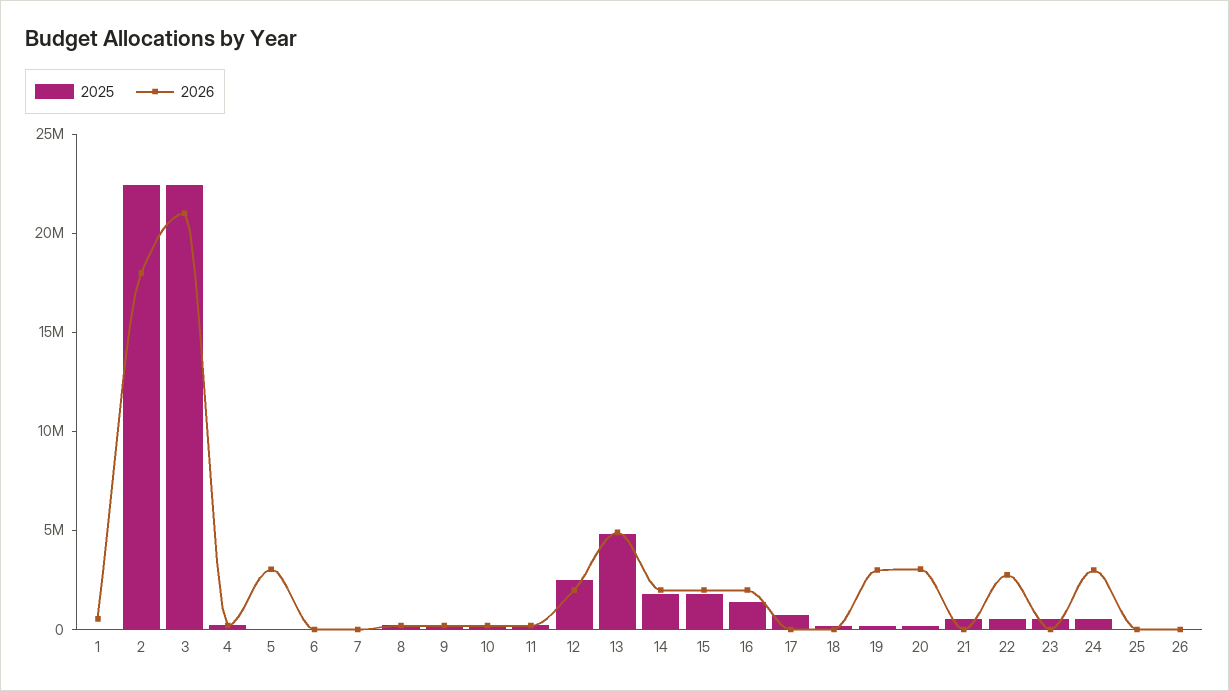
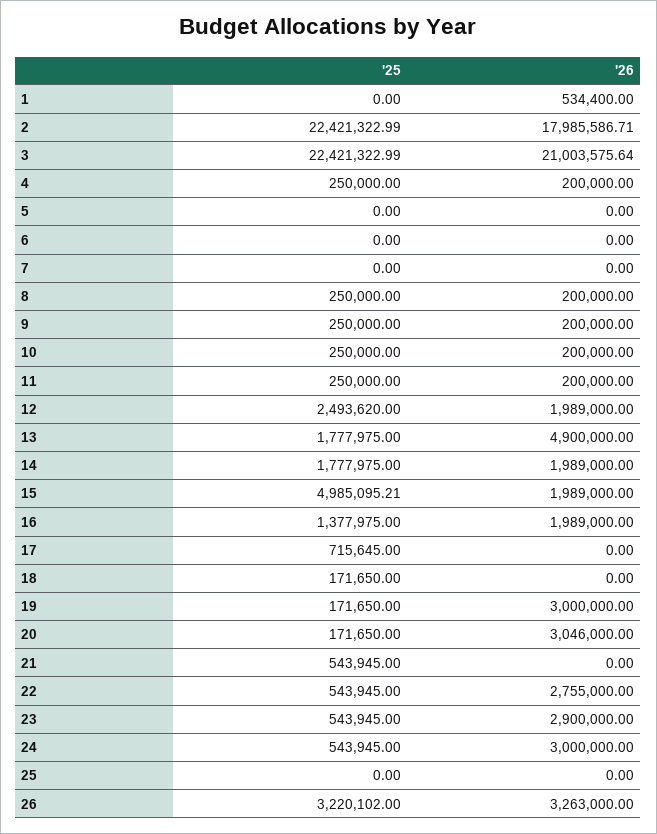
2026, 5: 3000000 -> 0
2025, 13: 5000000 -> 1777975
2025, 15: 2000000 -> 4985095.21
2026, 23: 0 -> 2900000
2025, 26: 0 -> 3220102
2026, 26: 0 -> 3263000

